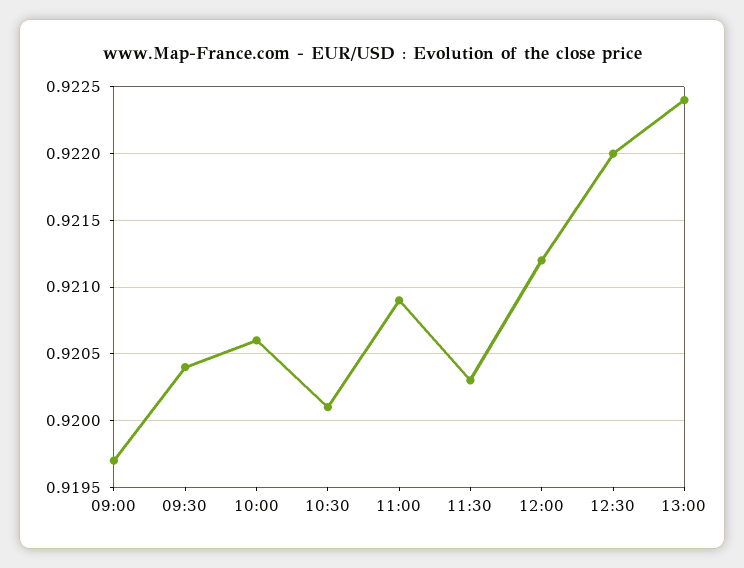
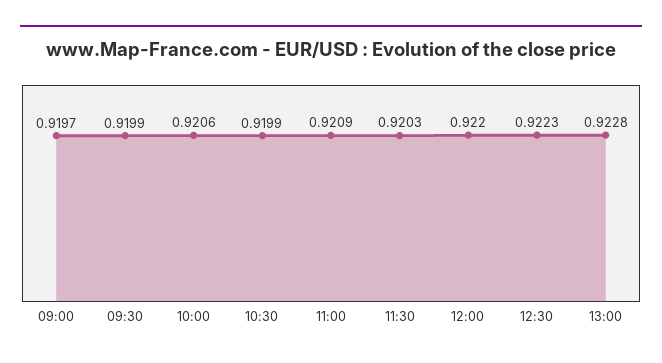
09:30: 0.9204 -> 0.9199
10:30: 0.9201 -> 0.9199
12:00: 0.9212 -> 0.922
12:30: 0.922 -> 0.9223
13:00: 0.9224 -> 0.9228

